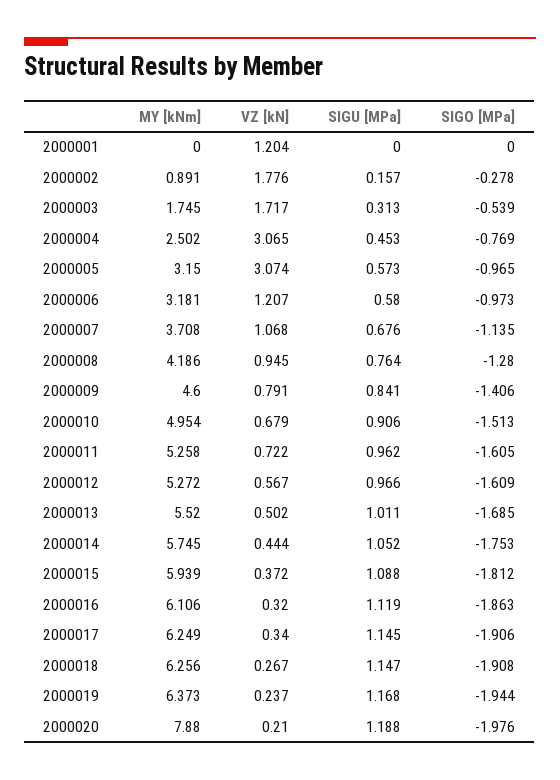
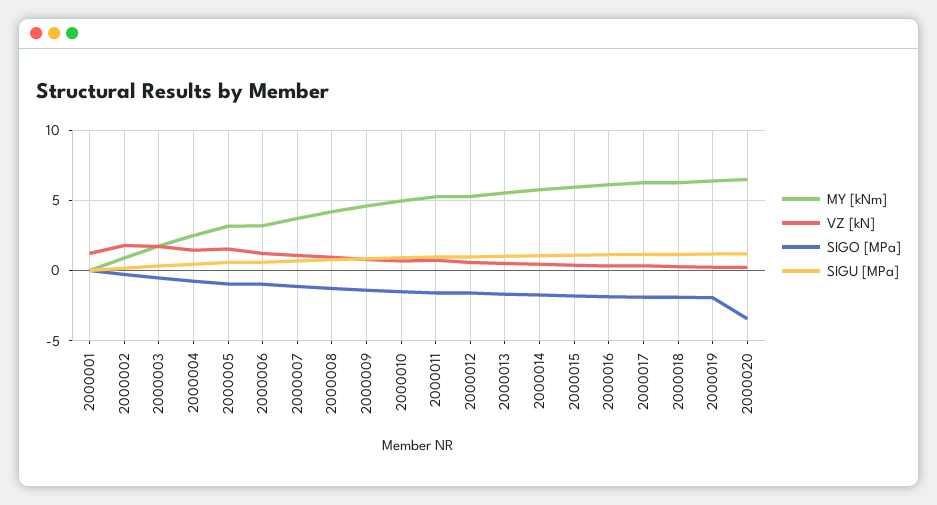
VZ [kN], 2000004: 3.065 -> 1.5
VZ [kN], 2000005: 3.074 -> 1.5
MY [kNm], 2000020: 7.88 -> 6.5
SIGO [MPa], 2000020: -1.976 -> -3.5

